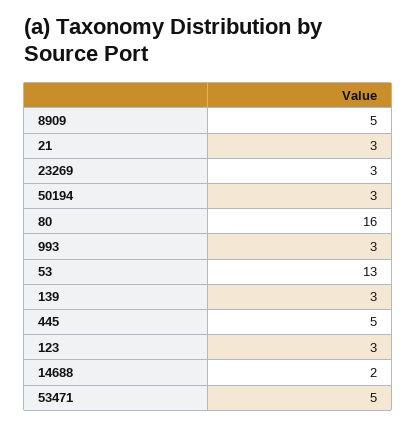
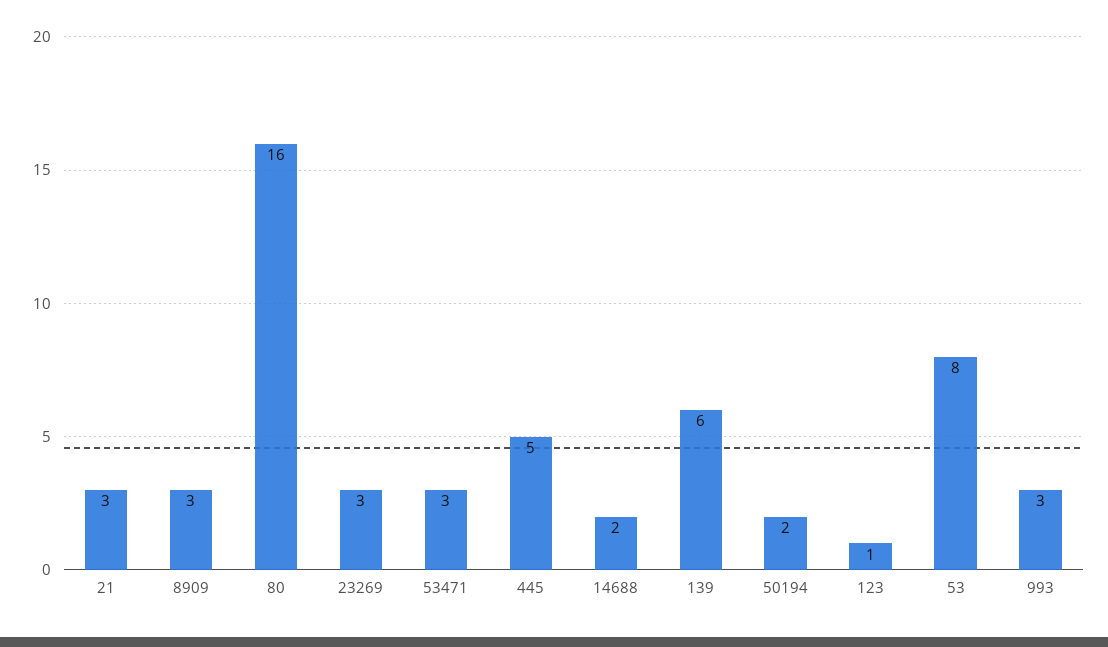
8909: 5 -> 3
50194: 3 -> 2
53: 13 -> 8
139: 3 -> 6
123: 3 -> 1
53471: 5 -> 3

